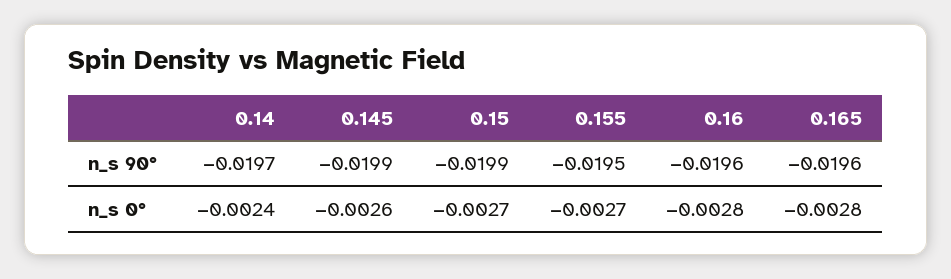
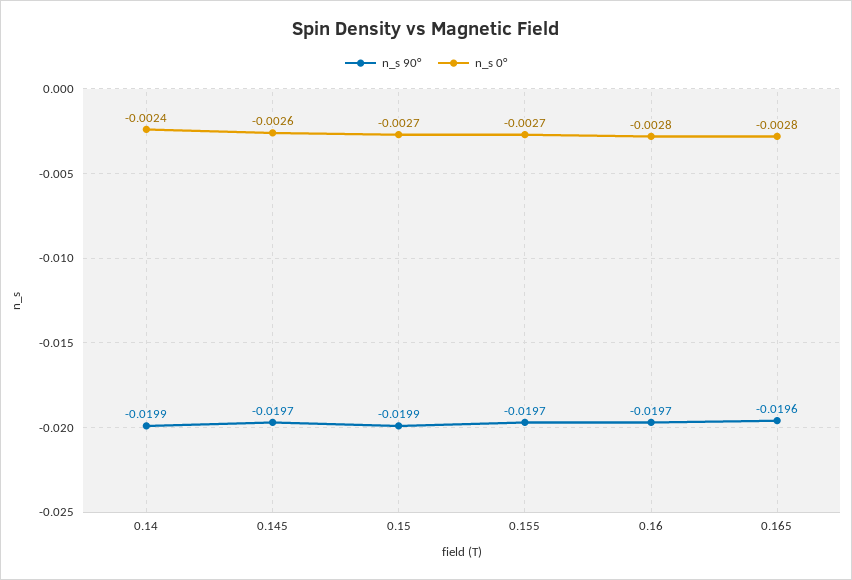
n_s 90°, 0.14: -0.0197 -> -0.0199
n_s 90°, 0.145: -0.0199 -> -0.0197
n_s 90°, 0.155: -0.0195 -> -0.0197
n_s 90°, 0.16: -0.0196 -> -0.0197

